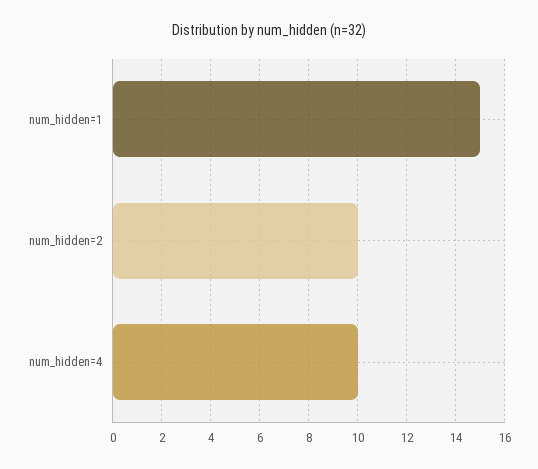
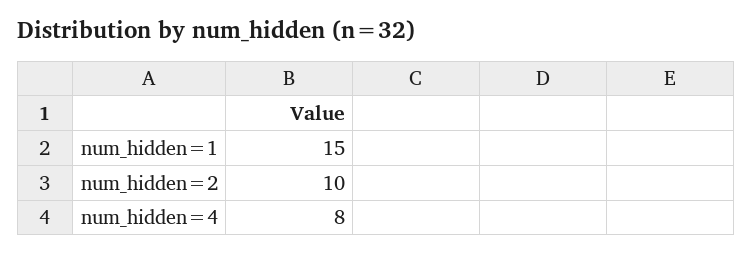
num_hidden=4: 10 -> 8

